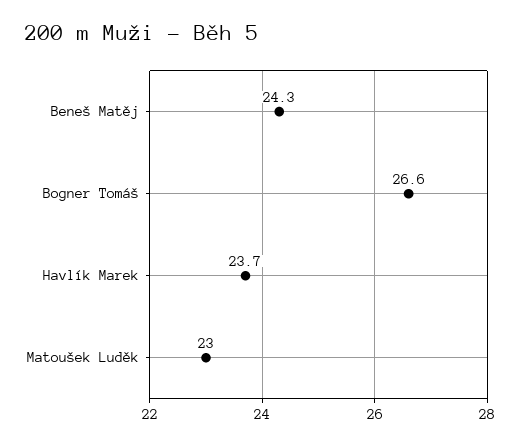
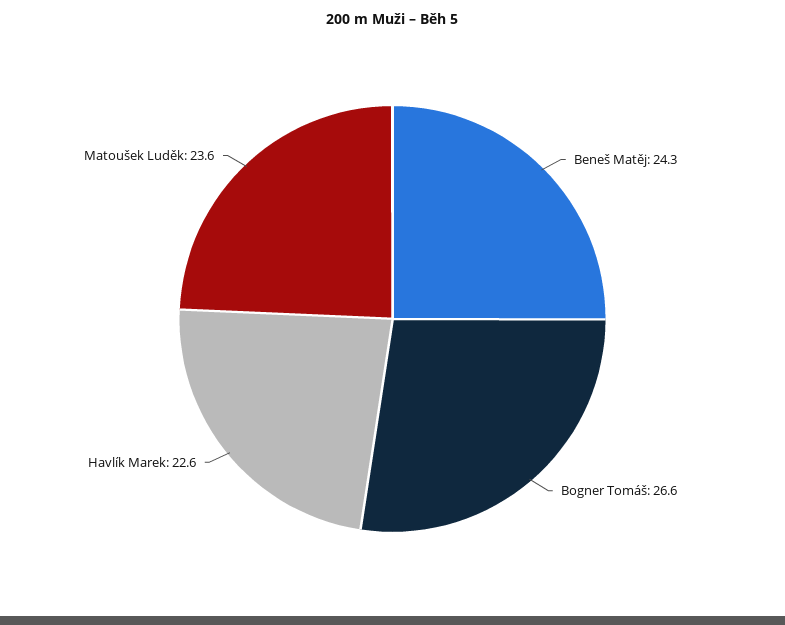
Havlík Marek: 23.7 -> 22.6
Matoušek Luděk: 23 -> 23.6

